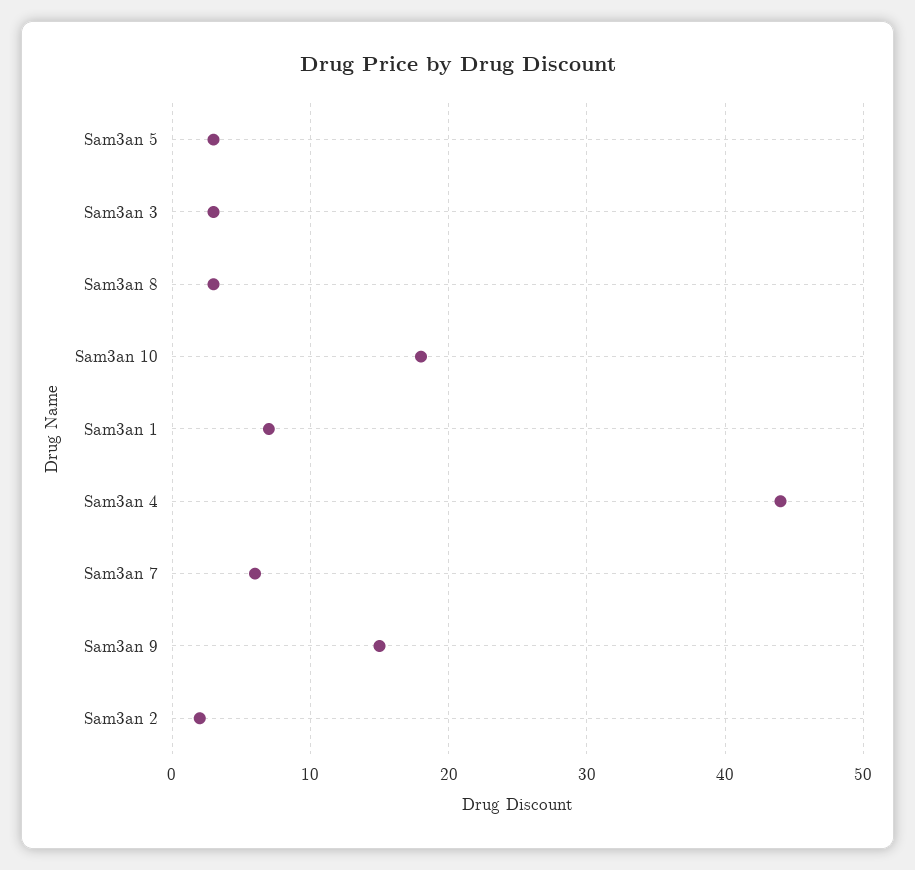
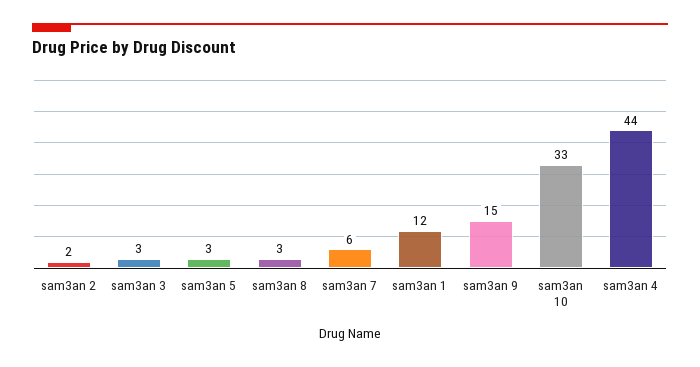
Sam3an 10: 18 -> 33
Sam3an 1: 7 -> 12

